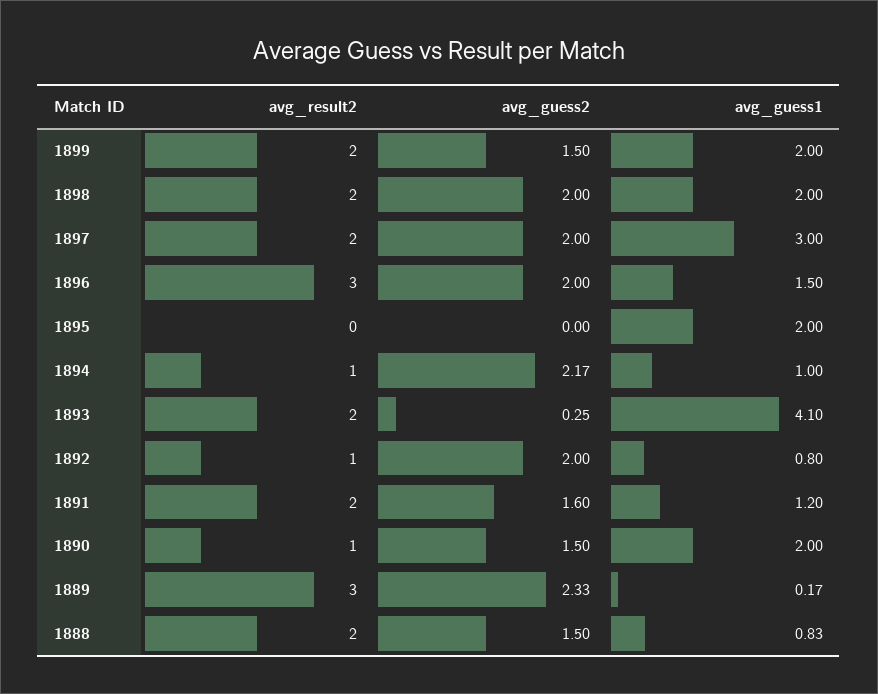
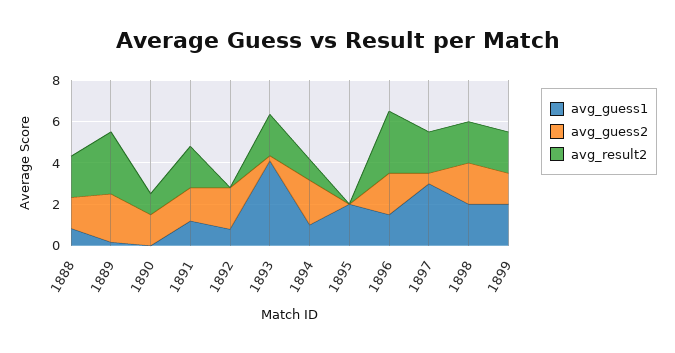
avg_guess2, 1897: 2 -> 0.5
avg_result2, 1892: 1 -> 0
avg_guess1, 1890: 2 -> 0

